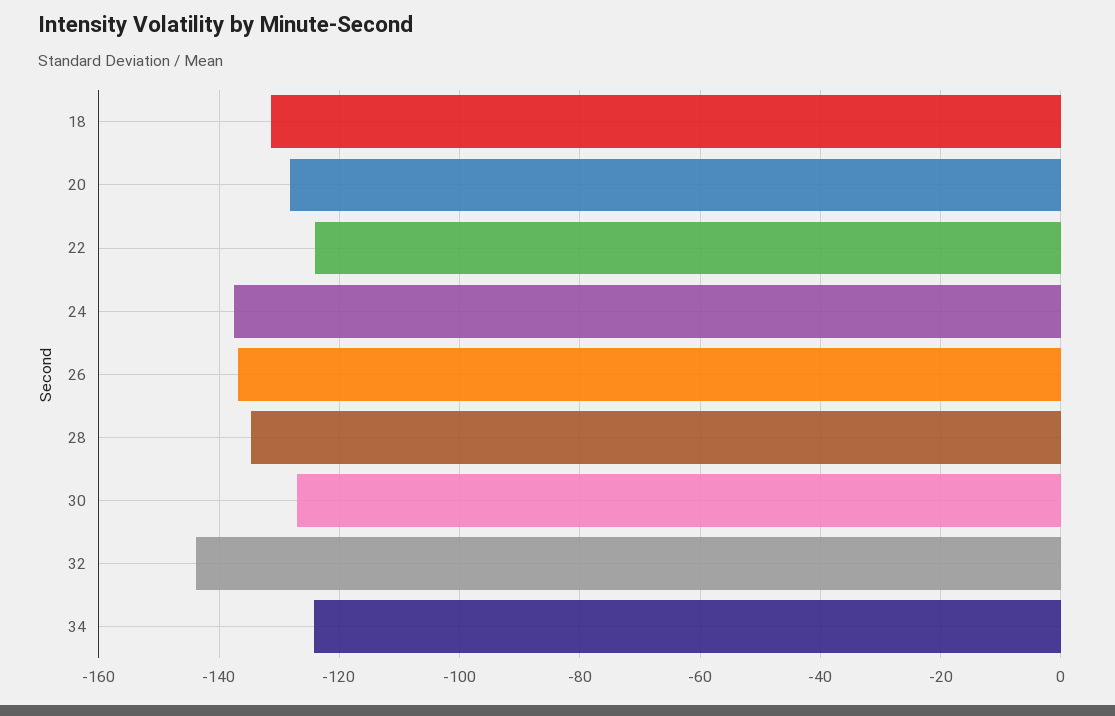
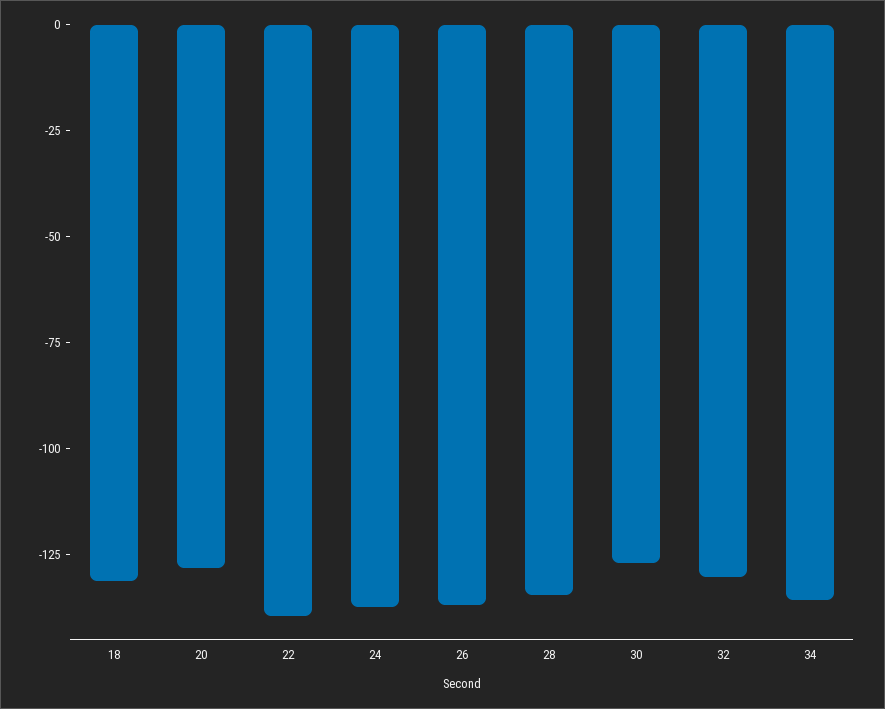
22: -124 -> -140
32: -144 -> -130
34: -124 -> -135

